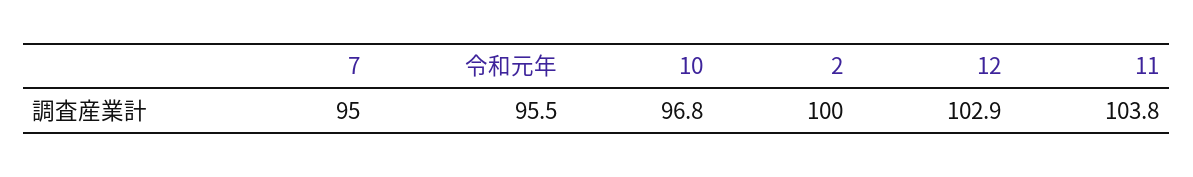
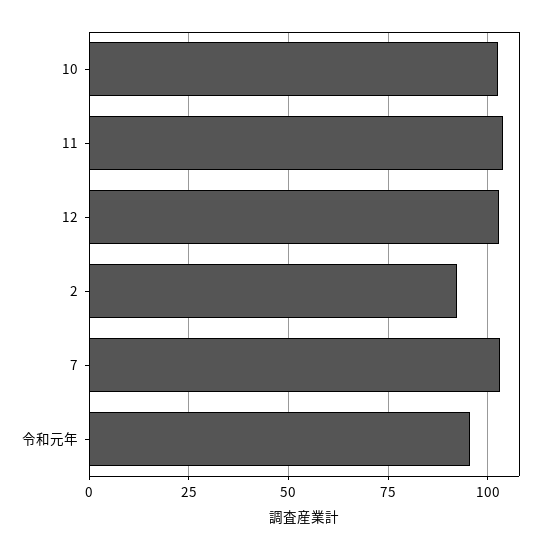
7: 95 -> 102.5
10: 96.8 -> 102.5
2: 100 -> 92.5

